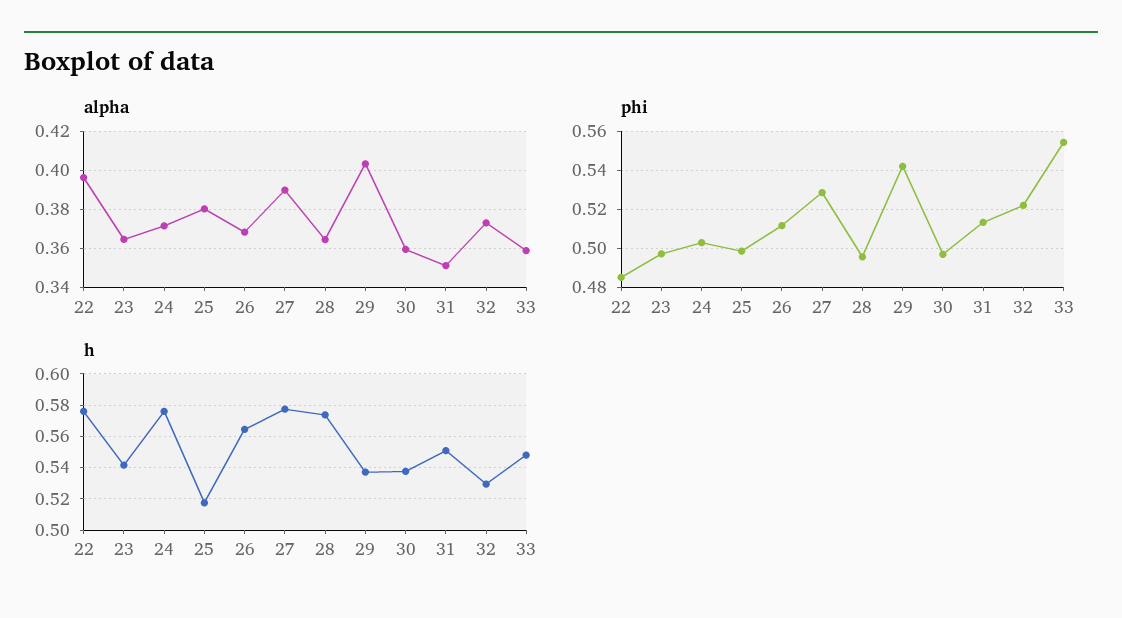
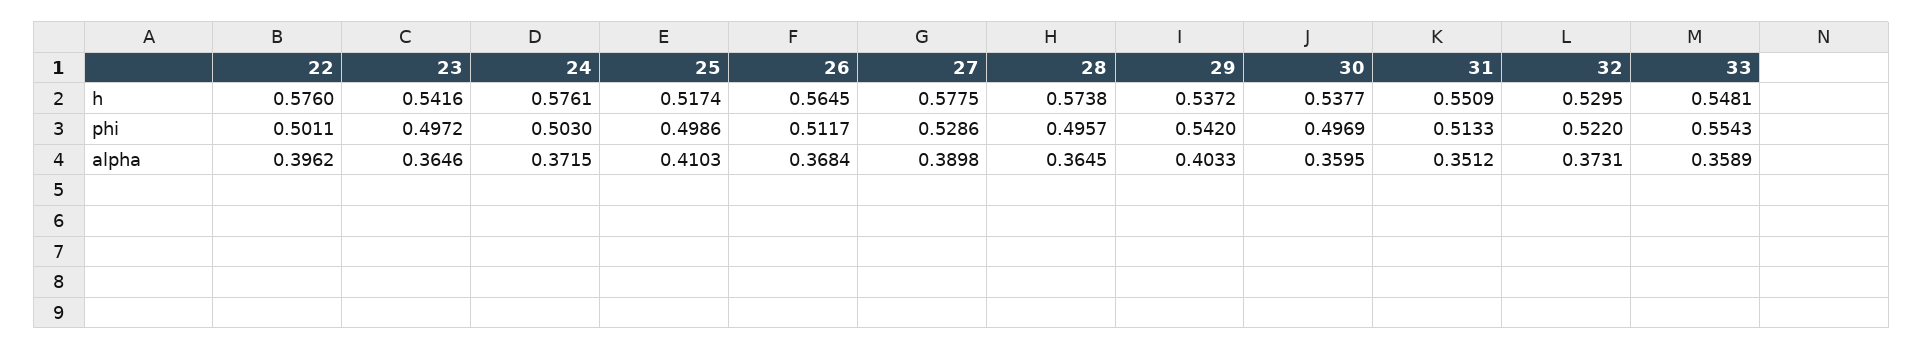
alpha, 25: 0.38 -> 0.4103
phi, 22: 0.485 -> 0.5011

